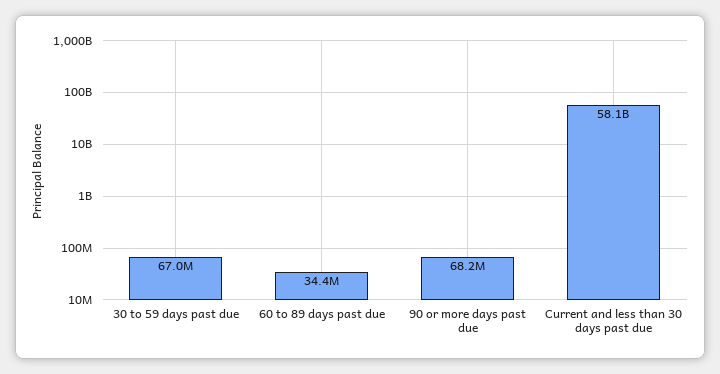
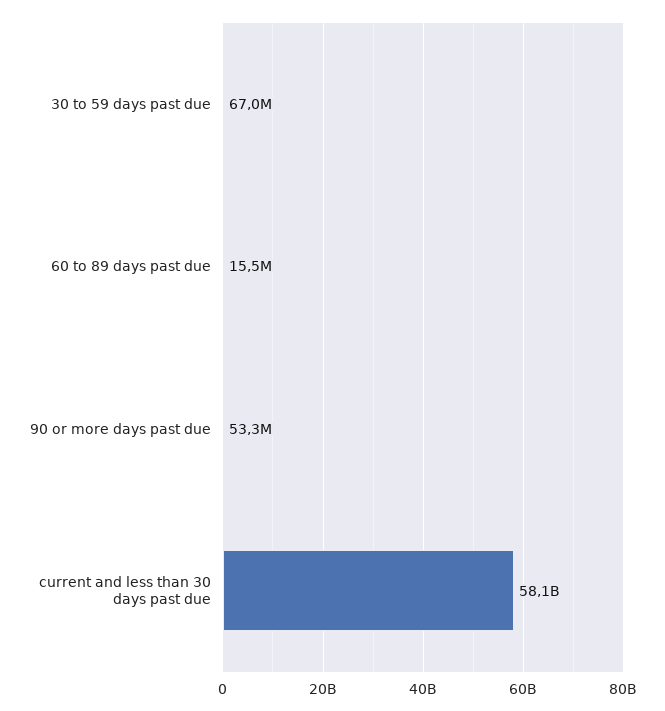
60 to 89 days past due: 34400000 -> 15500000
90 or more days past due: 68200000 -> 53300000

